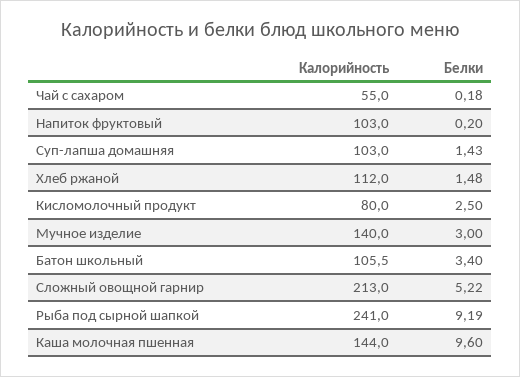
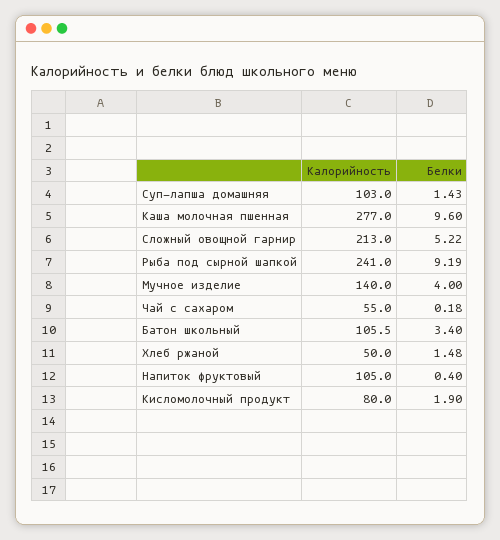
Калорийность, Напиток фруктовый: 103 -> 105
Белки, Напиток фруктовый: 0.2 -> 0.4
Калорийность, Хлеб ржаной: 112 -> 50
Белки, Кисломолочный продукт: 2.5 -> 1.9
Белки, Мучное изделие: 3 -> 4
Калорийность, Каша молочная пшенная: 144 -> 277

